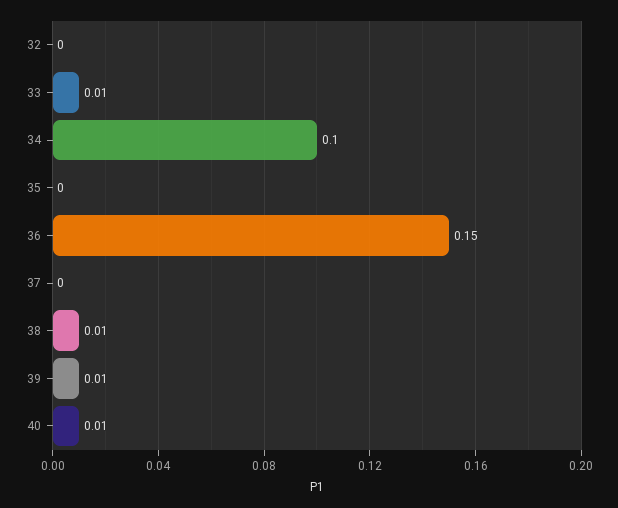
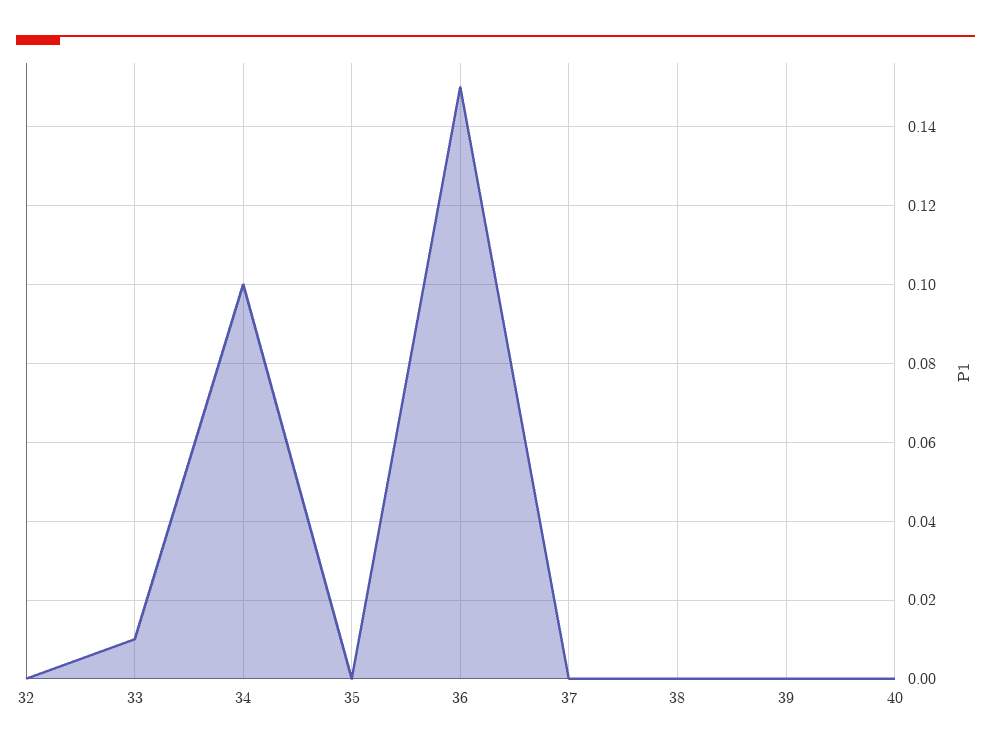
38: 0.01 -> 0
39: 0.01 -> 0
40: 0.01 -> 0

